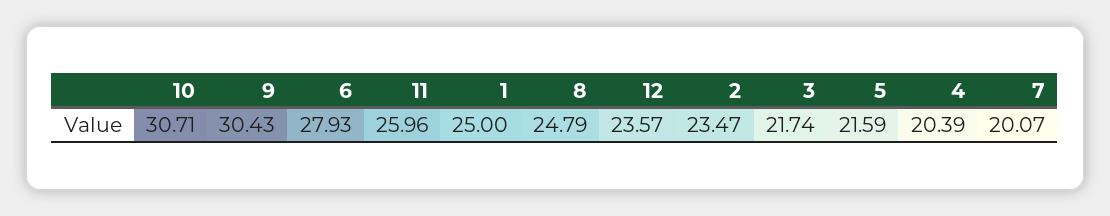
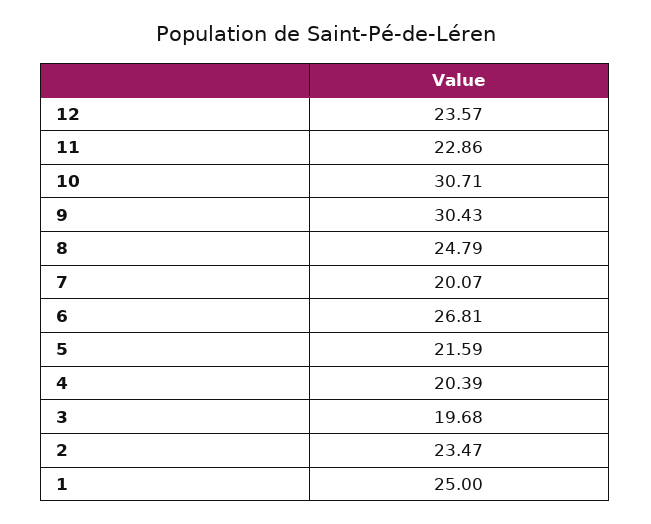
6: 27.93 -> 26.81
11: 25.96 -> 22.86
3: 21.74 -> 19.68

